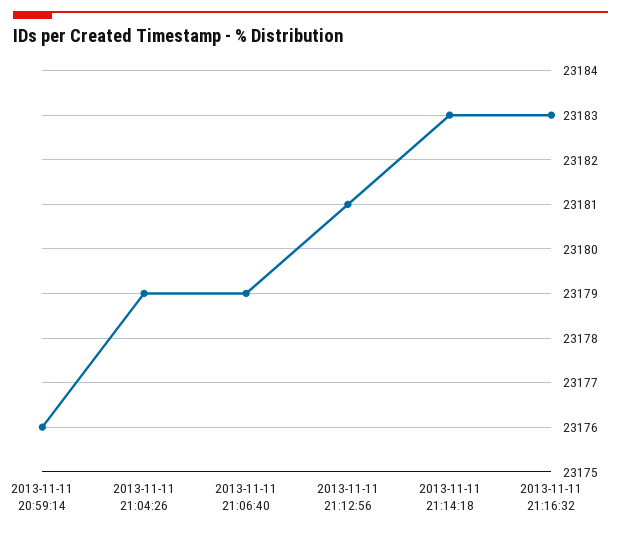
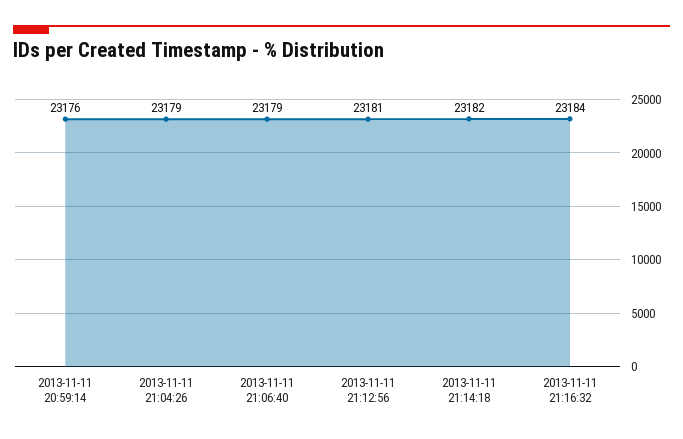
2013-11-11 21:14:18: 23183 -> 23182
2013-11-11 21:16:32: 23183 -> 23184

